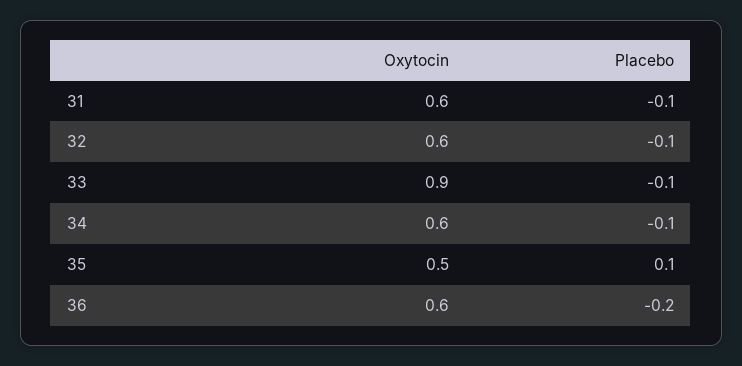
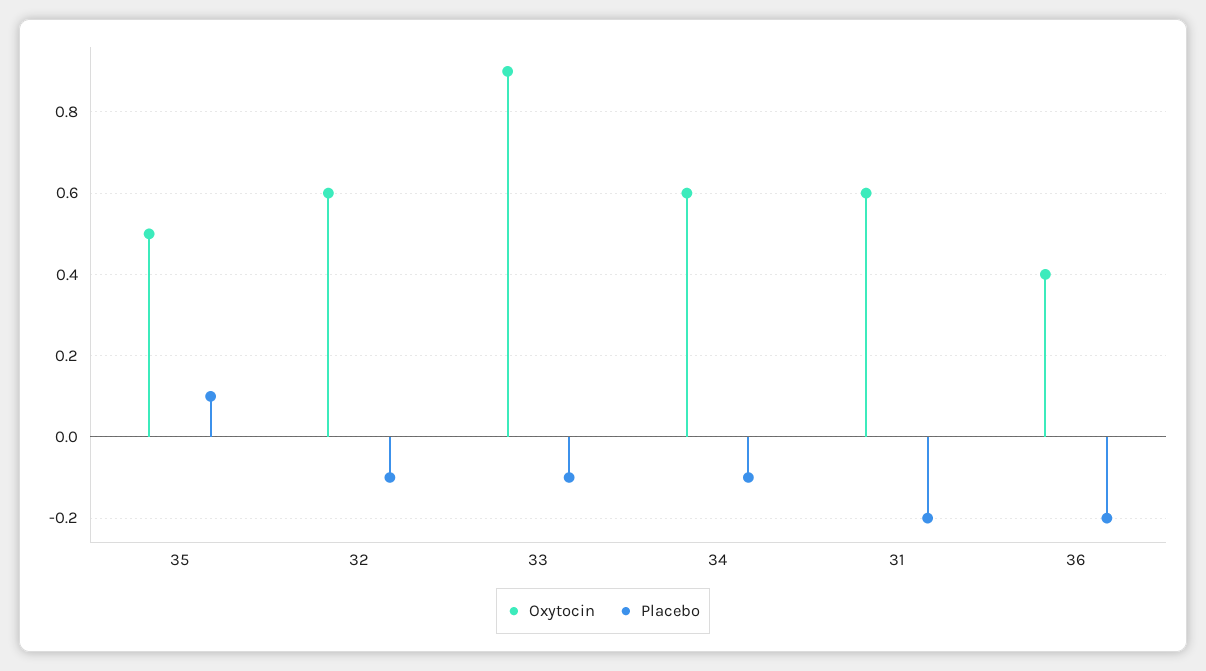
Placebo, 31: -0.1 -> -0.2
Oxytocin, 36: 0.6 -> 0.4

